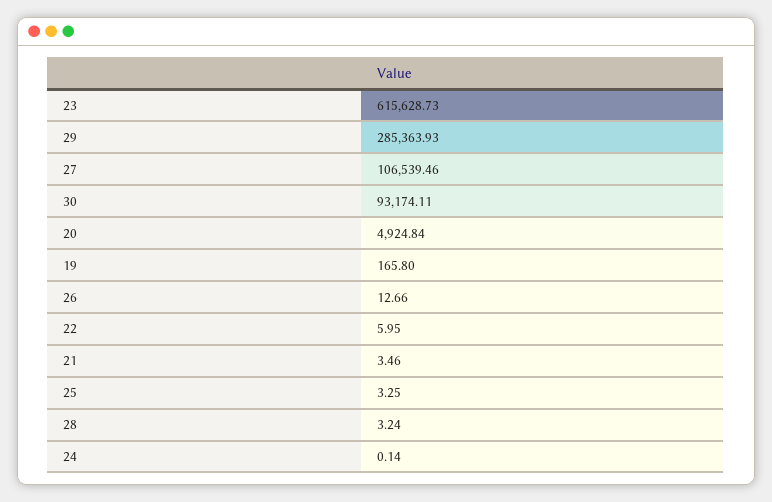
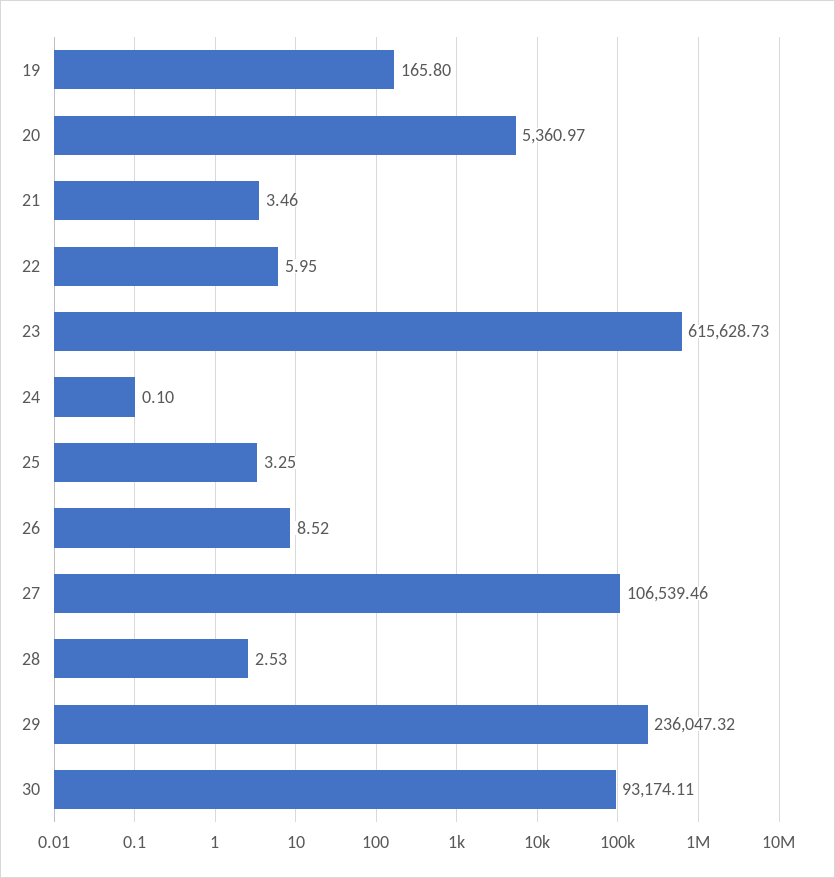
29: 285363.93 -> 236047.32
20: 4924.84 -> 5360.97
26: 12.66 -> 8.52
28: 3.24 -> 2.53
24: 0.14 -> 0.1

